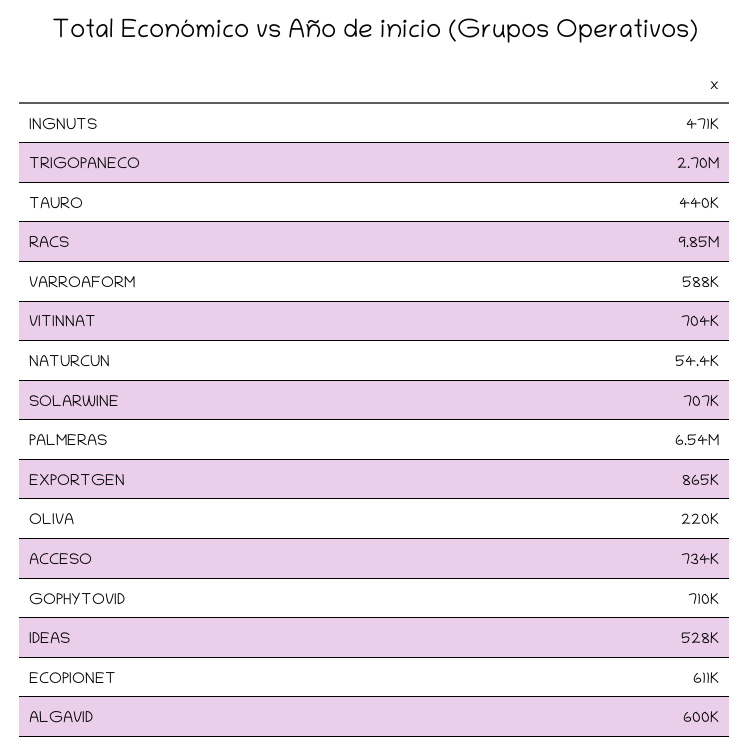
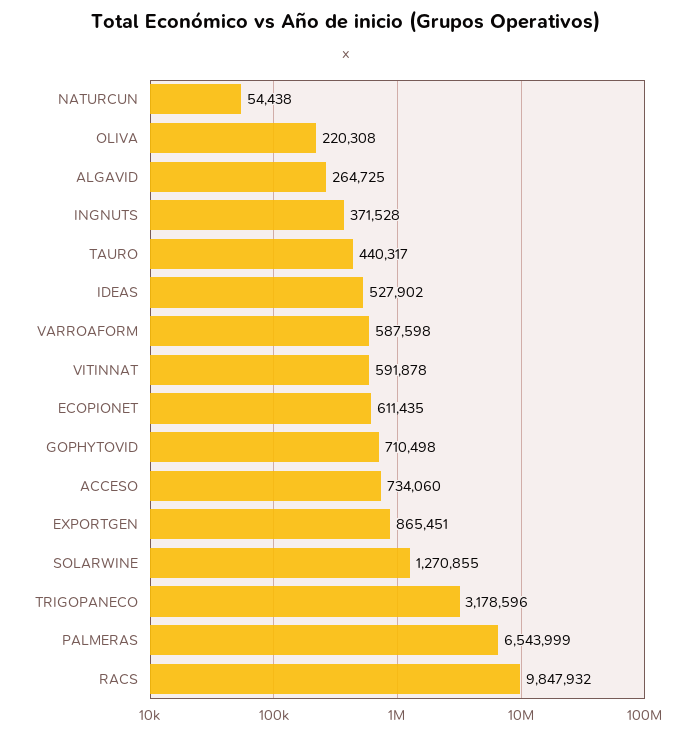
INGNUTS: 471000 -> 371528
TRIGOPANECO: 2700000 -> 3178596
VITINNAT: 704000 -> 591878
SOLARWINE: 707000 -> 1270855
ALGAVID: 600000 -> 264725

